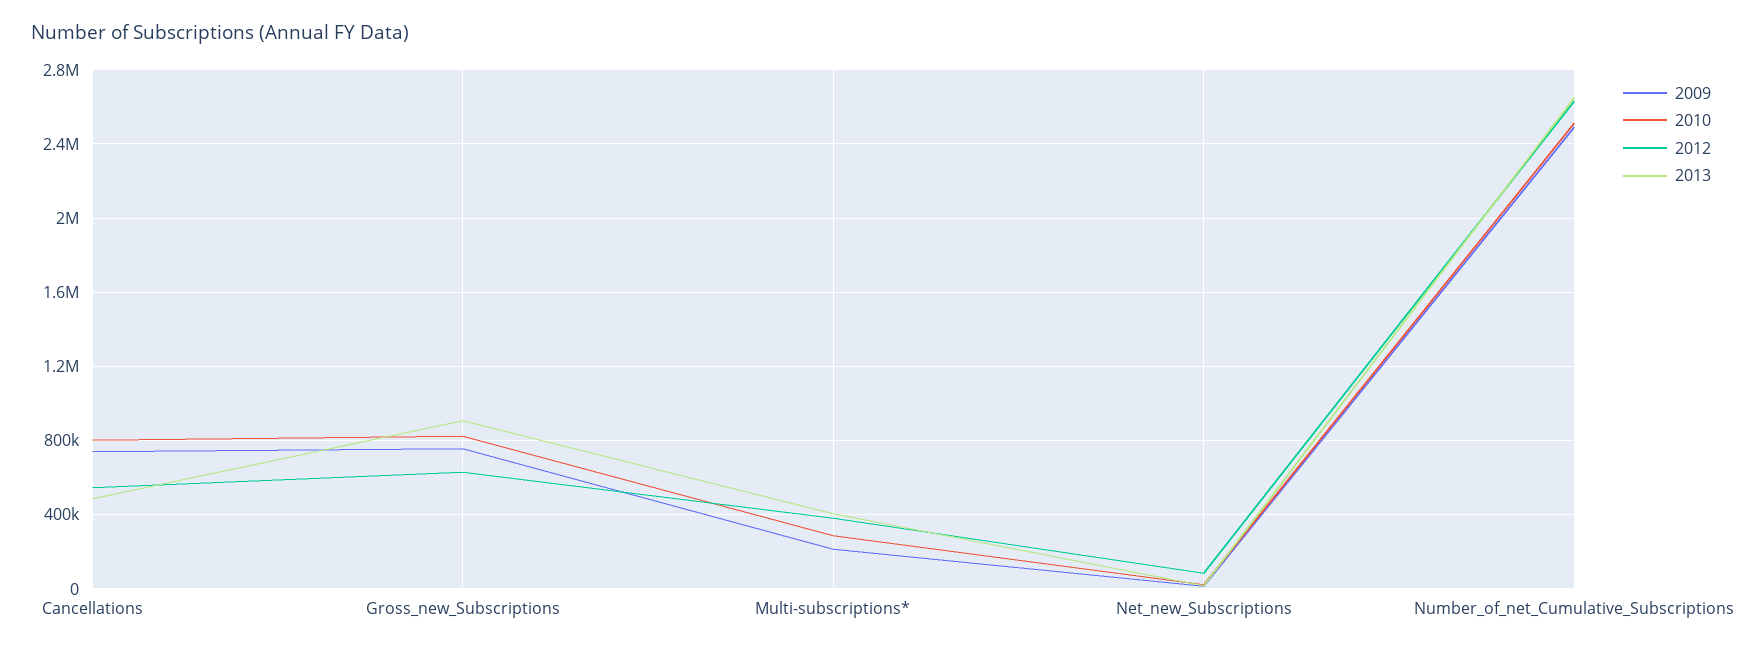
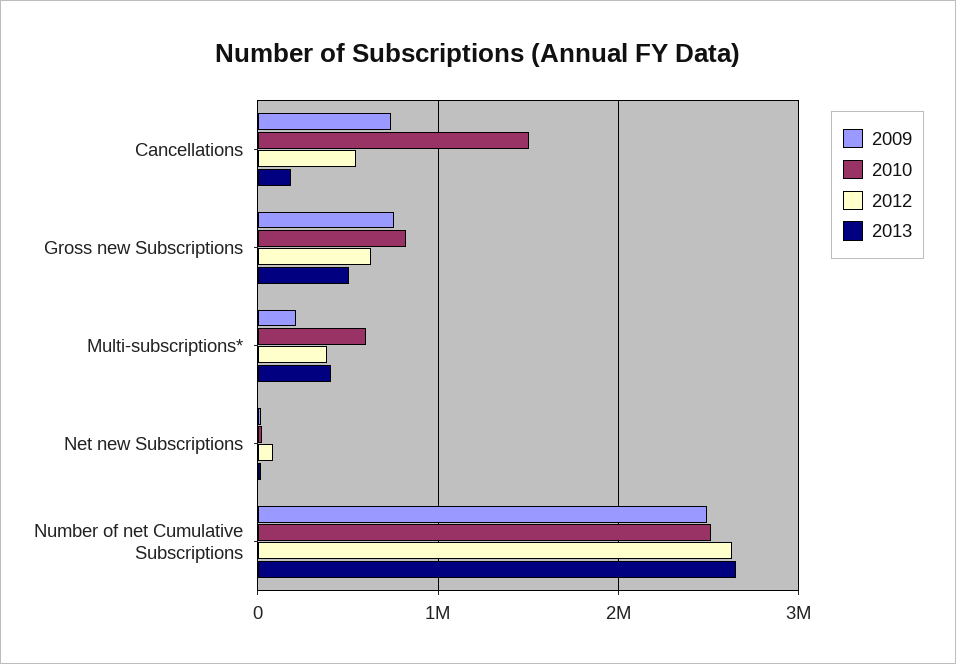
2010, Cancellations: 800000 -> 1500000
2013, Cancellations: 500000 -> 200000
2013, Gross_new_Subscriptions: 900000 -> 500000
2010, Multi-subscriptions*: 300000 -> 600000

